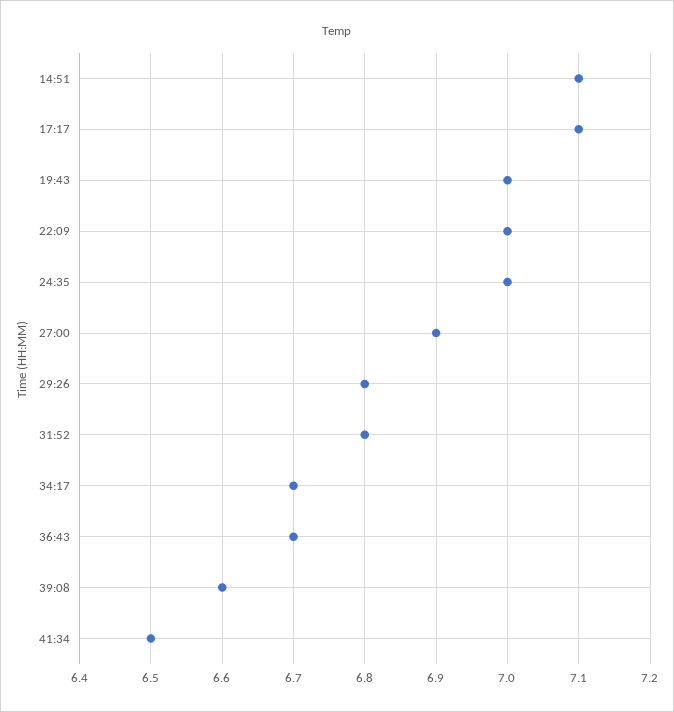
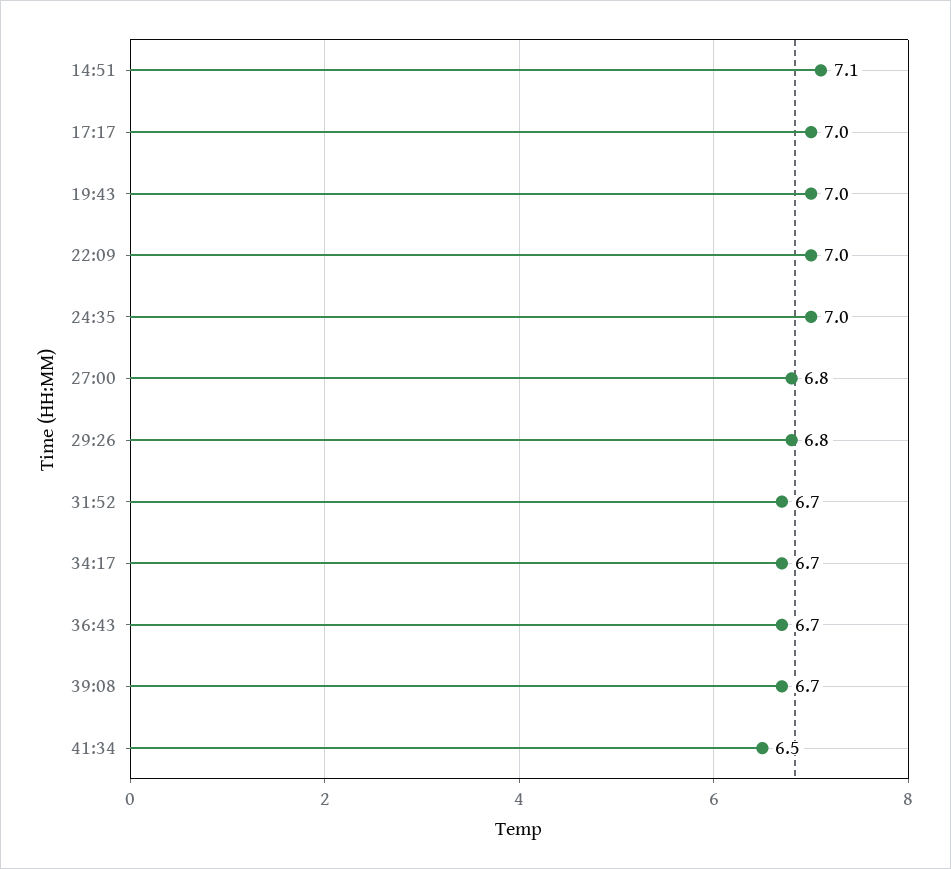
17:17: 7.1 -> 7
27:00: 6.9 -> 6.8
31:52: 6.8 -> 6.7
39:08: 6.6 -> 6.7

